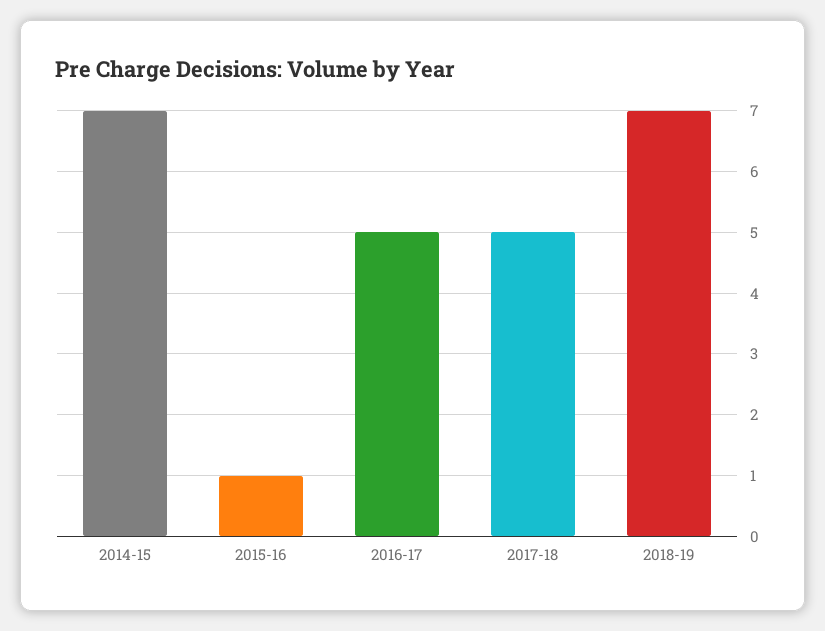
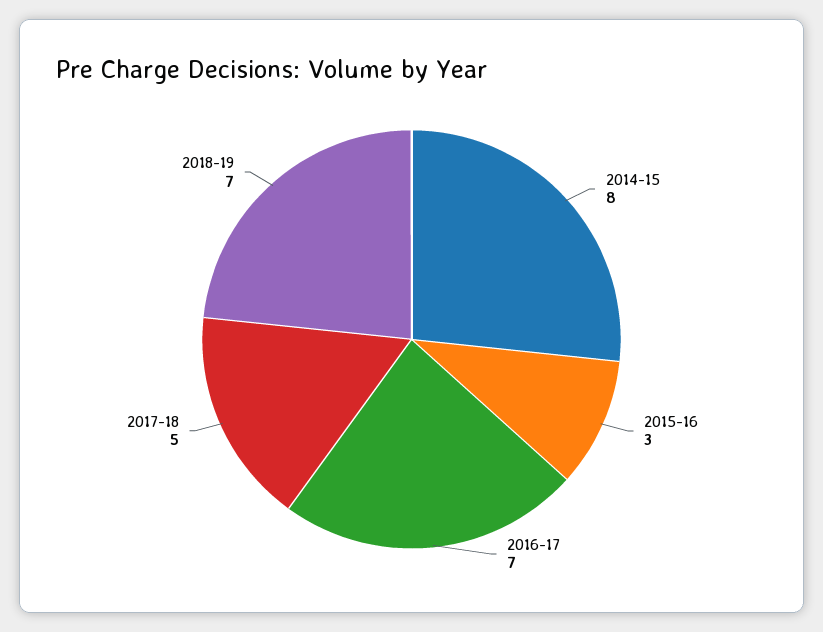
2014-15: 7 -> 8
2015-16: 1 -> 3
2016-17: 5 -> 7

